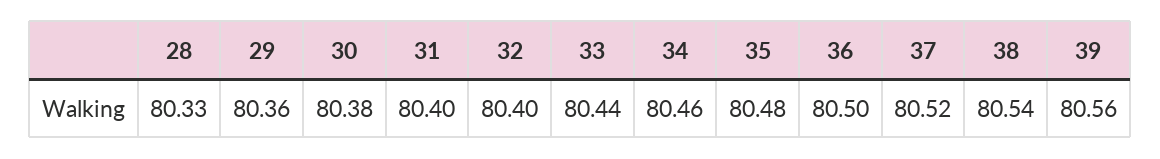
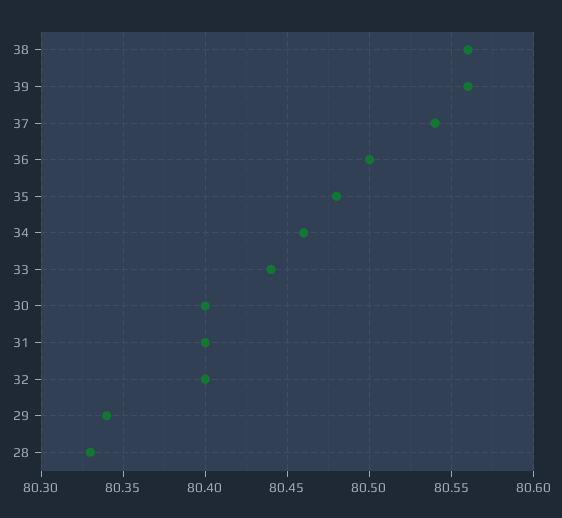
29: 80.36 -> 80.34
30: 80.38 -> 80.4
37: 80.52 -> 80.54
38: 80.54 -> 80.56

